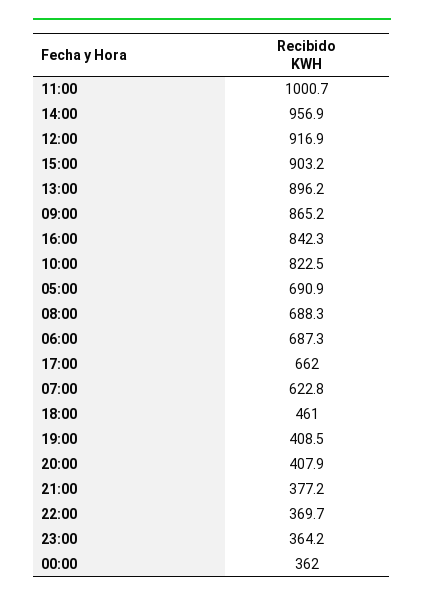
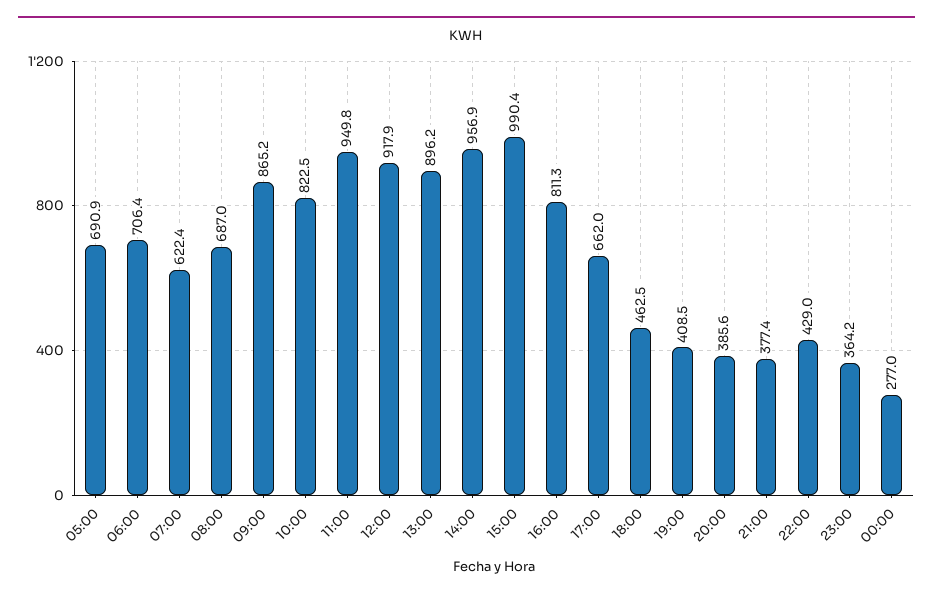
11:00: 1000.7 -> 949.8
12:00: 916.9 -> 917.9
15:00: 903.2 -> 990.4
16:00: 842.3 -> 811.3
08:00: 688.3 -> 687
06:00: 687.3 -> 706.4
07:00: 622.8 -> 622.4
18:00: 461 -> 462.5
20:00: 407.9 -> 385.6
21:00: 377.2 -> 377.4
22:00: 369.7 -> 429
00:00: 362 -> 277

